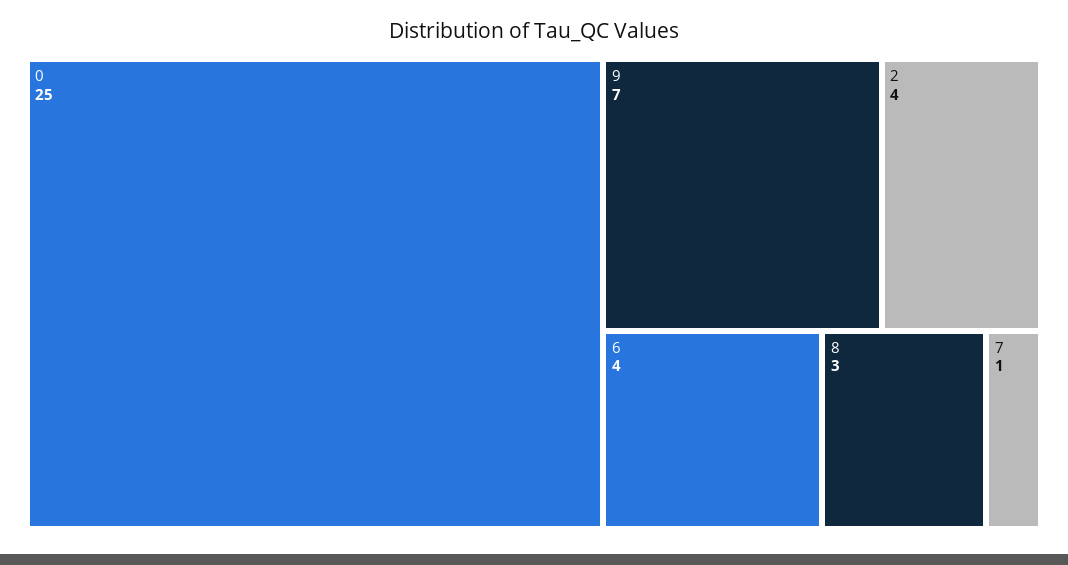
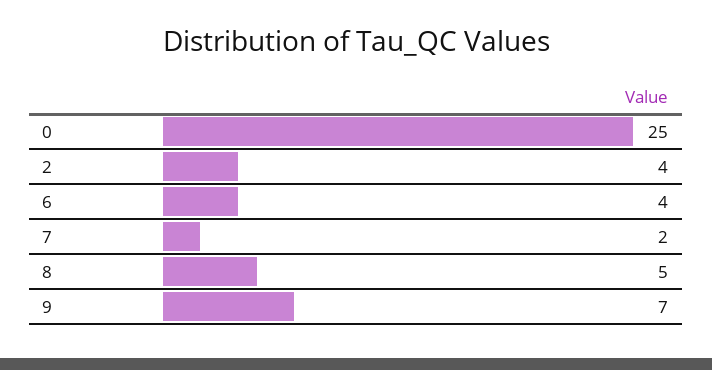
8: 3 -> 5
7: 1 -> 2

